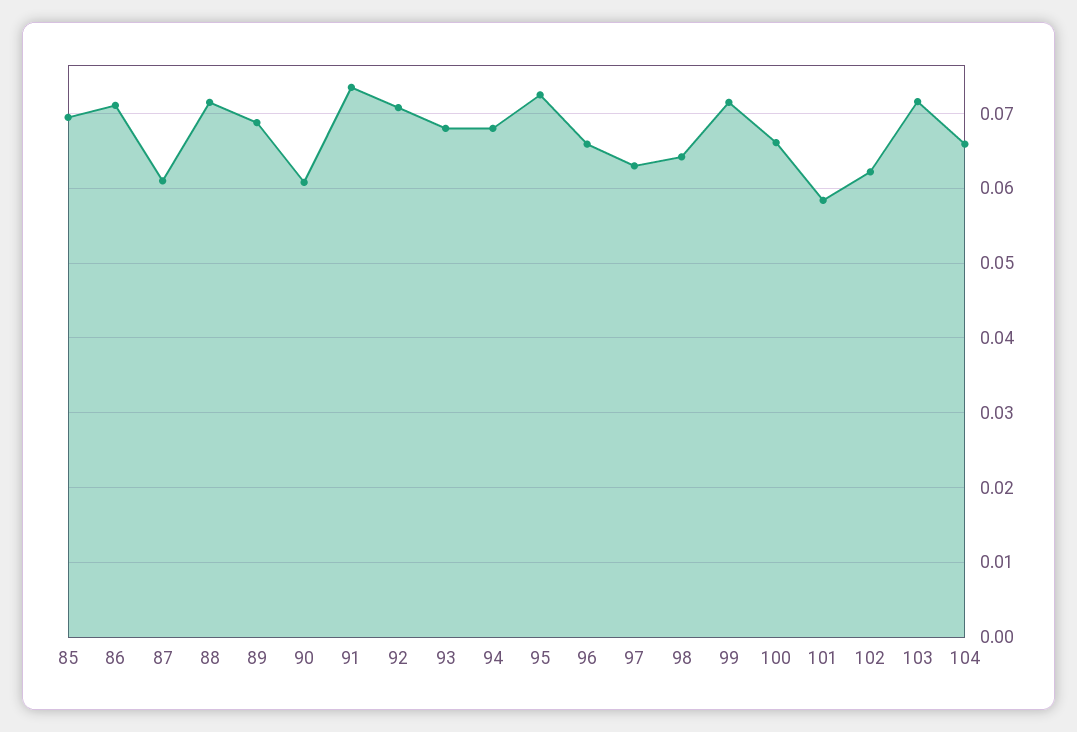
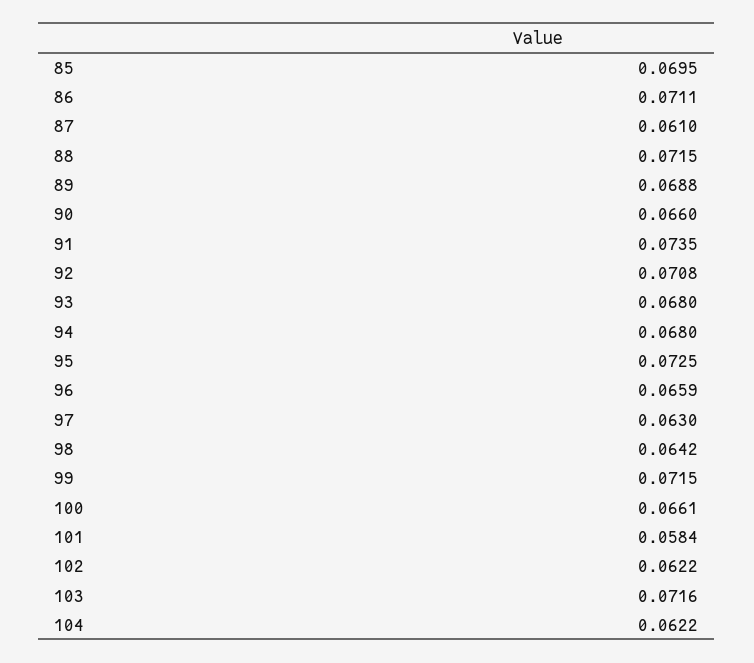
90: 0.061 -> 0.066
104: 0.066 -> 0.0622

